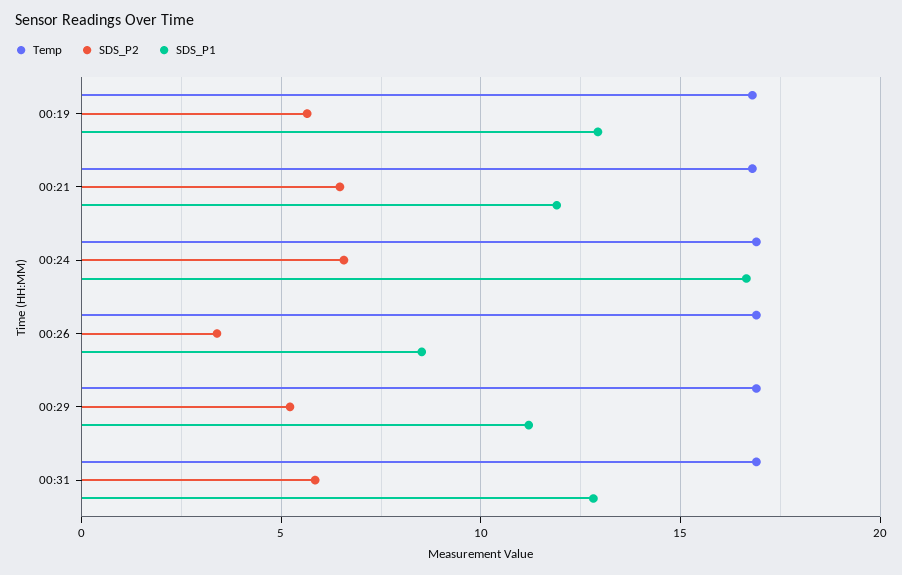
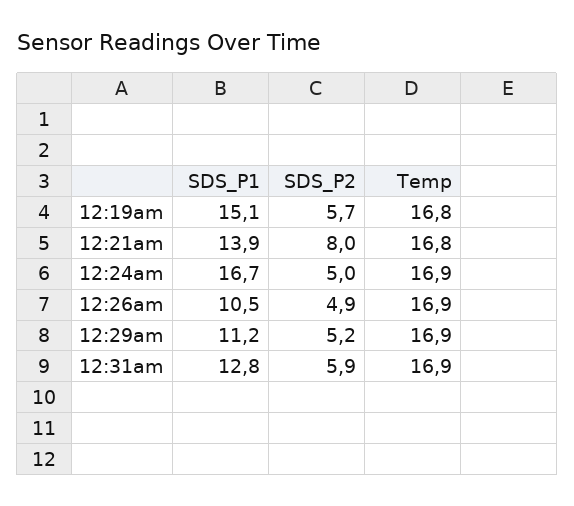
SDS_P1, 00:19: 13 -> 15.1
SDS_P2, 00:21: 6.5 -> 8
SDS_P1, 00:21: 12 -> 13.9
SDS_P2, 00:24: 6.5 -> 5
SDS_P2, 00:26: 3.5 -> 4.9
SDS_P1, 00:26: 8.5 -> 10.5

